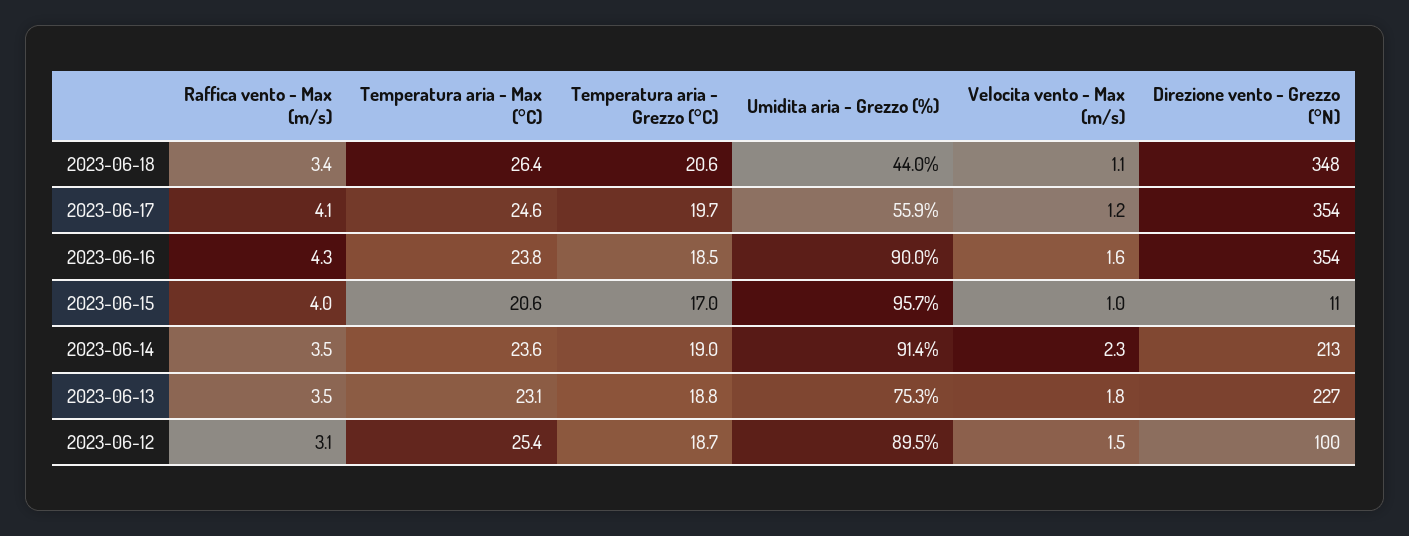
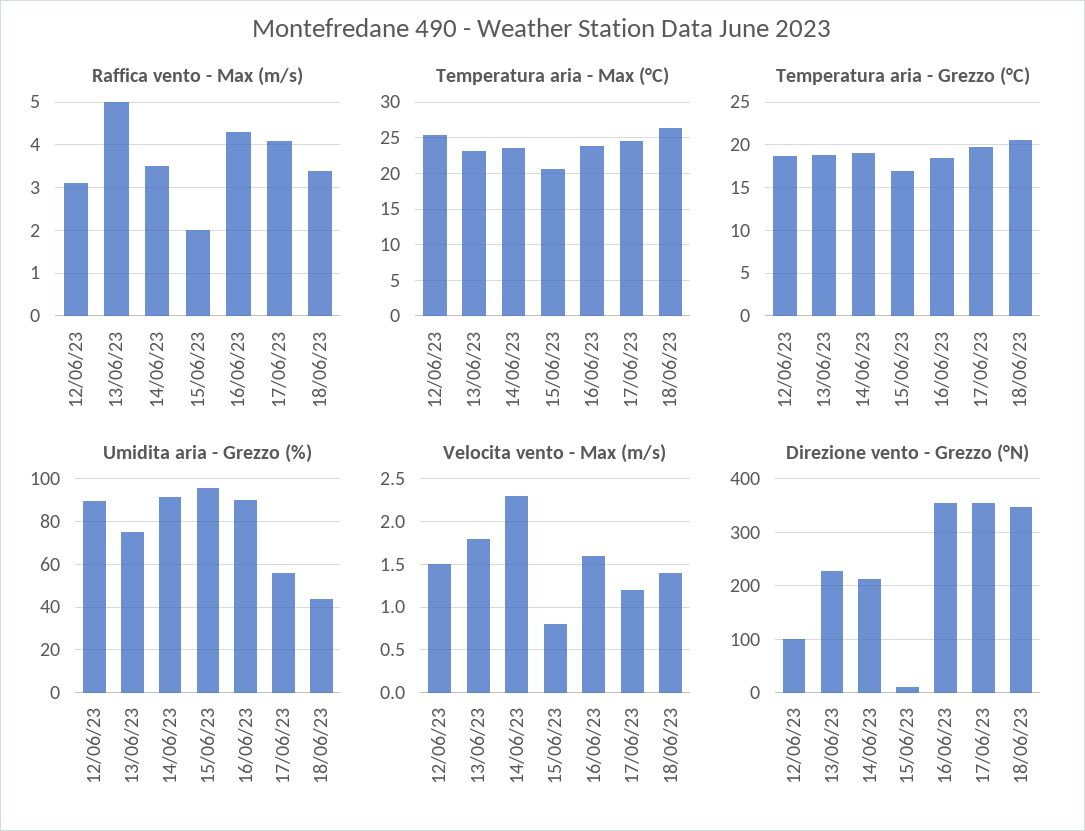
Velocita vento - Max (m/s), 2023-06-18: 1.1 -> 1.4
Raffica vento - Max (m/s), 2023-06-15: 4 -> 2
Velocita vento - Max (m/s), 2023-06-15: 1 -> 0.8
Raffica vento - Max (m/s), 2023-06-13: 3.5 -> 5

